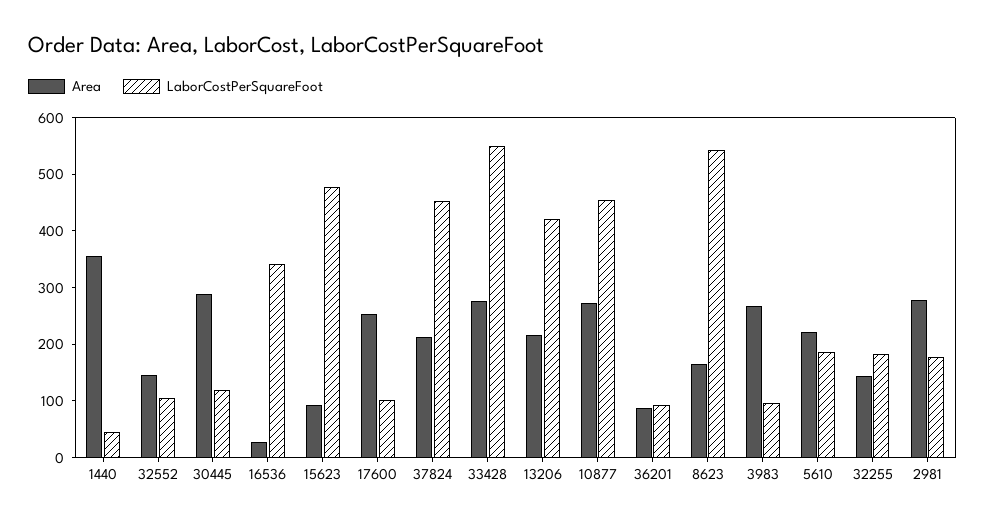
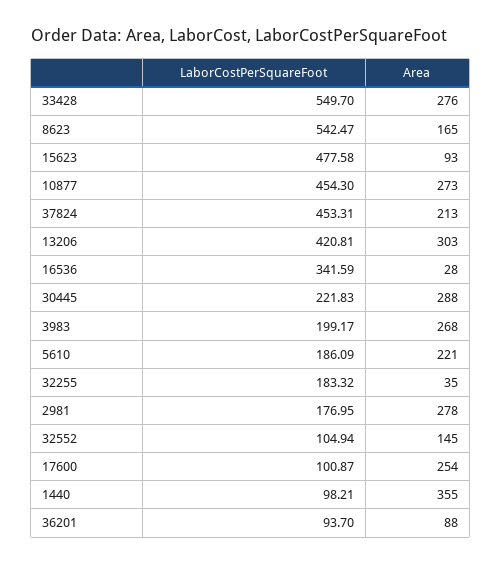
LaborCostPerSquareFoot, 1440: 40 -> 98.21
LaborCostPerSquareFoot, 30445: 120 -> 221.83
Area, 13206: 220 -> 303
LaborCostPerSquareFoot, 3983: 100 -> 199.17
Area, 32255: 140 -> 35

